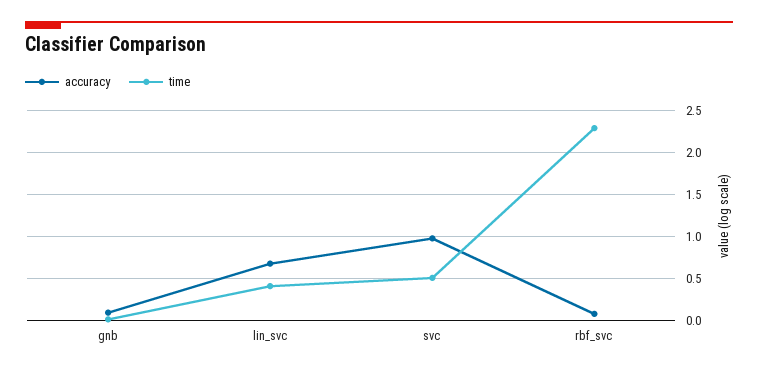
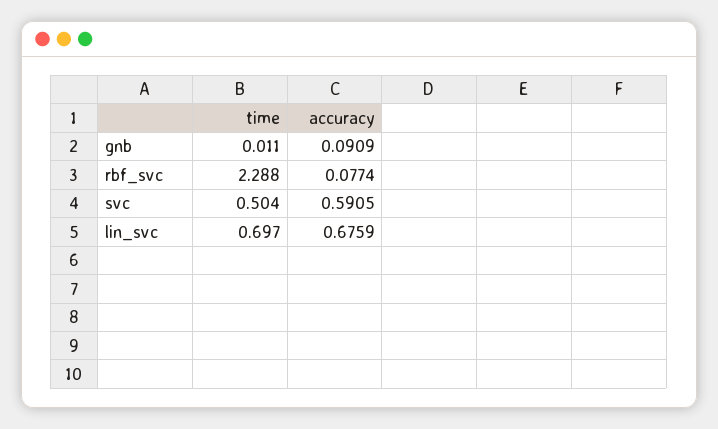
time, lin_svc: 0.4 -> 0.697
accuracy, svc: 1 -> 0.5905

